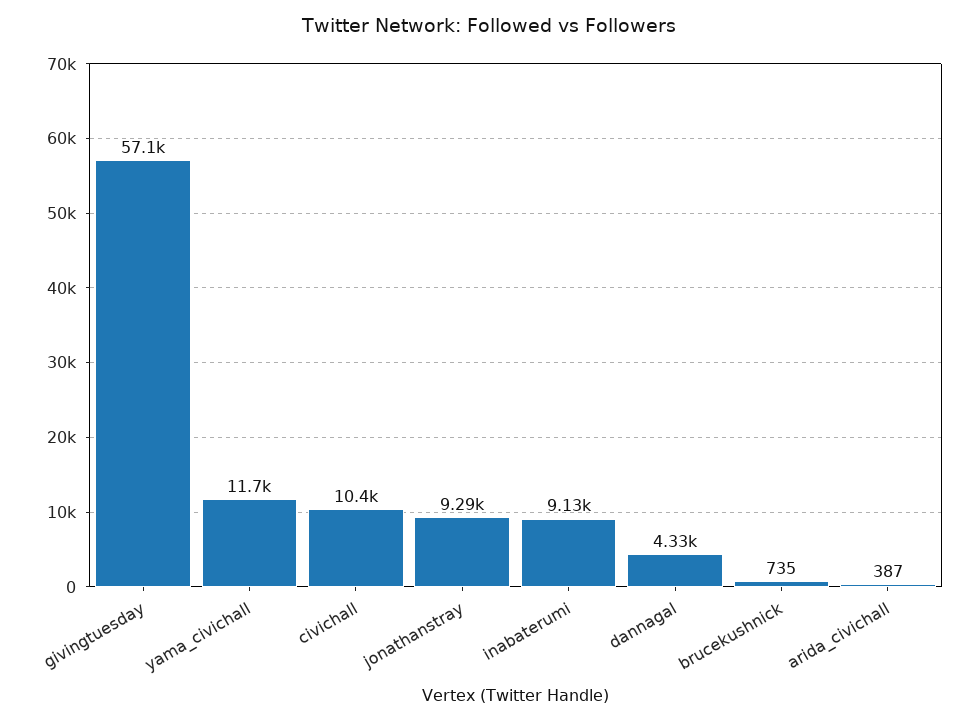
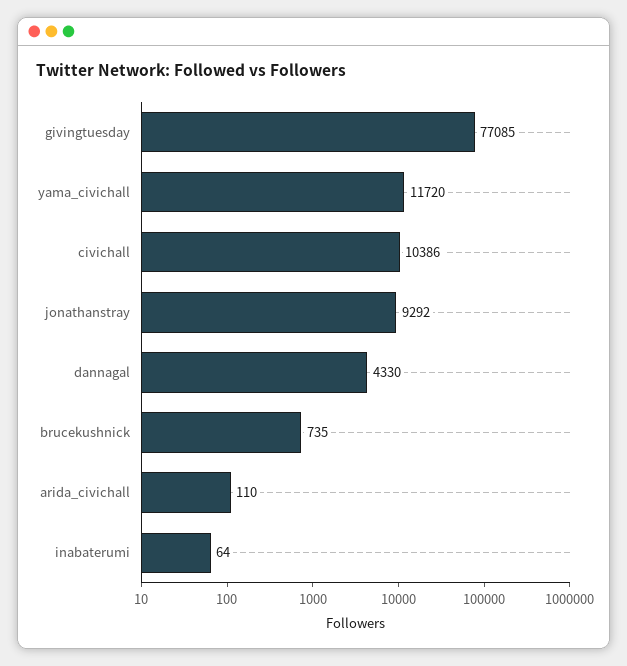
givingtuesday: 57100 -> 77085
inabaterumi: 9130 -> 64
arida_civichall: 387 -> 110

